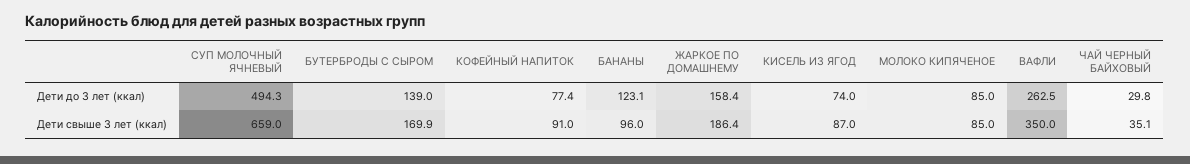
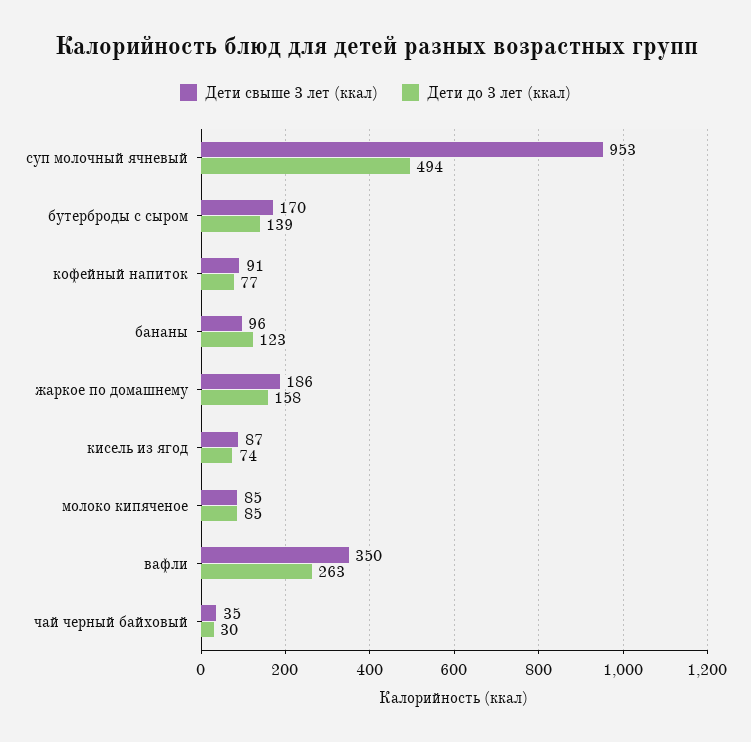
Дети свыше 3 лет (ккал), СУП МОЛОЧНЫЙ ЯЧНЕВЫЙ: 659 -> 953

